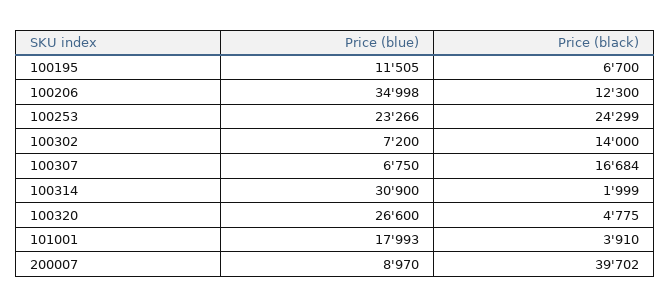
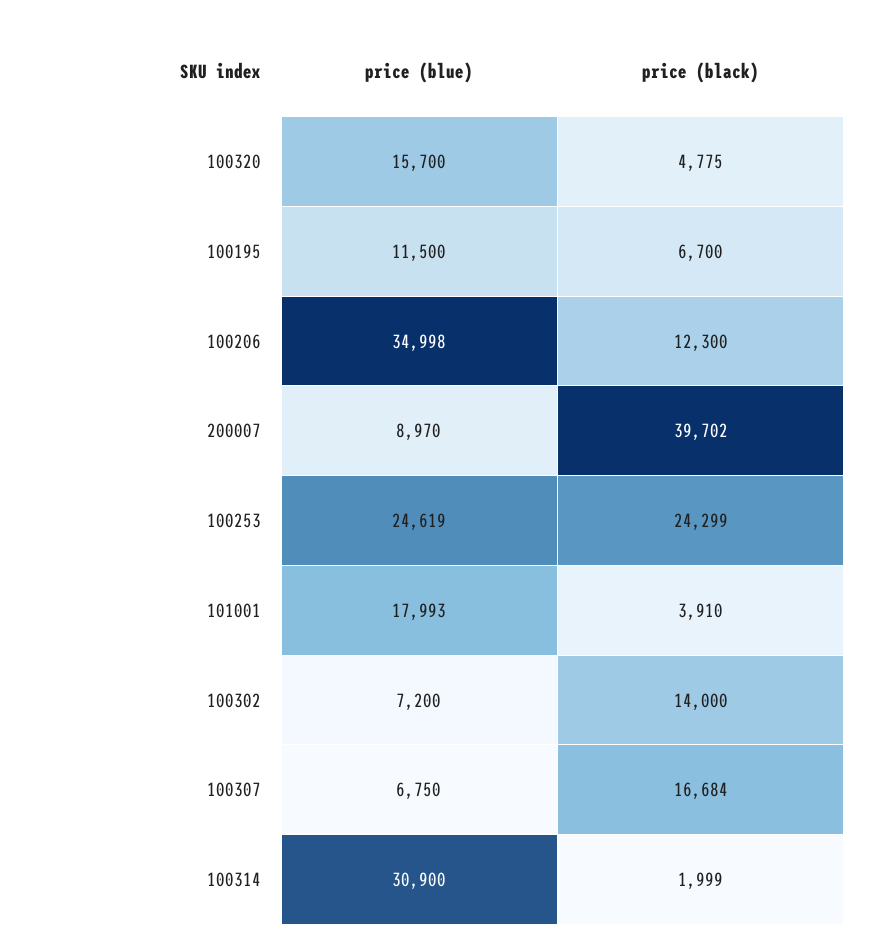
Price (blue), 100195: 11505 -> 11500
Price (blue), 100253: 23266 -> 24619
Price (blue), 100320: 26600 -> 15700

